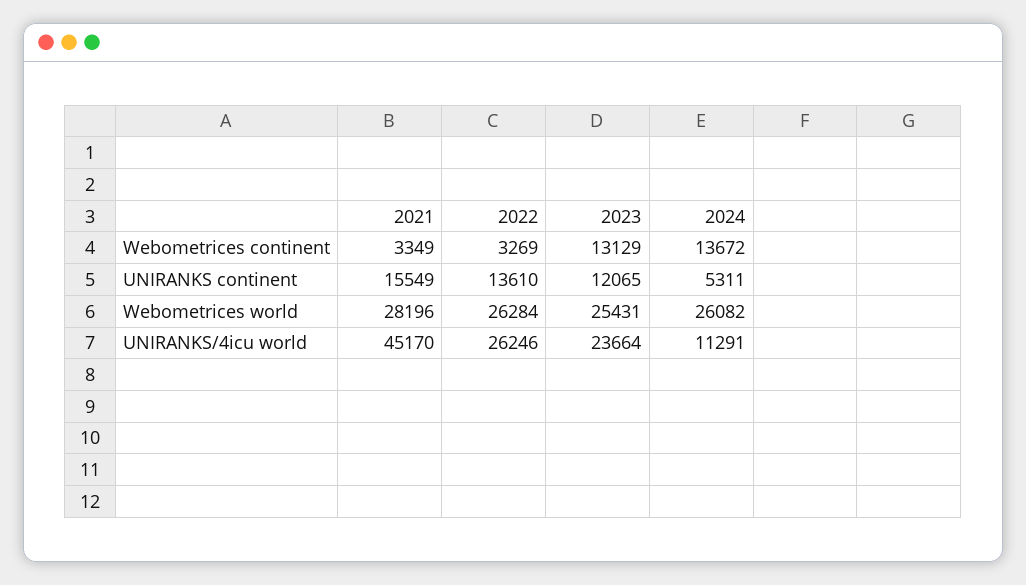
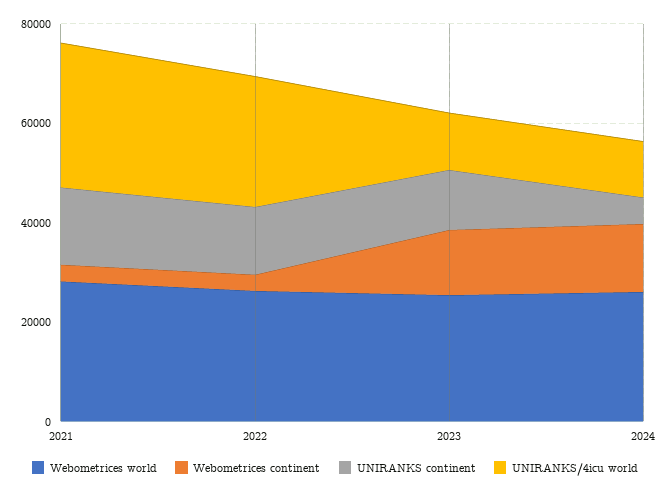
UNIRANKS/4icu world, 2021: 45170 -> 30000
UNIRANKS/4icu world, 2023: 23664 -> 10000

